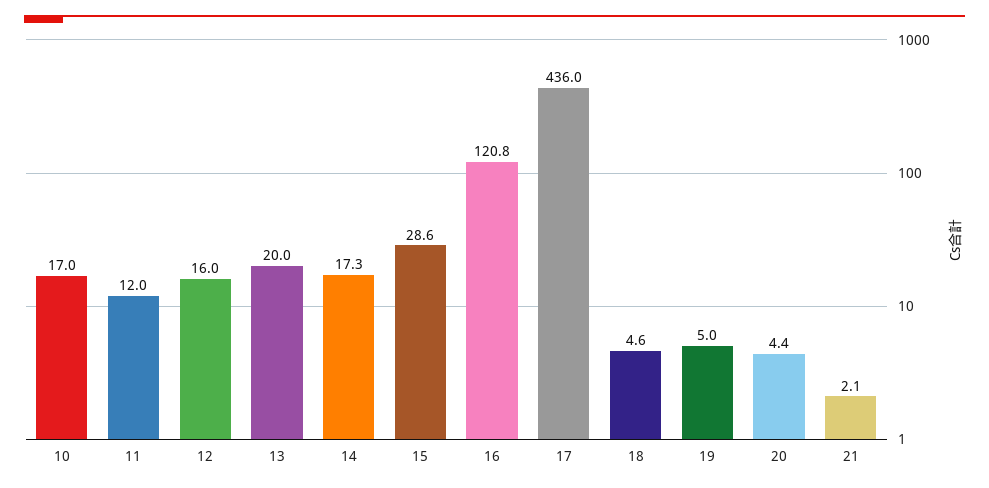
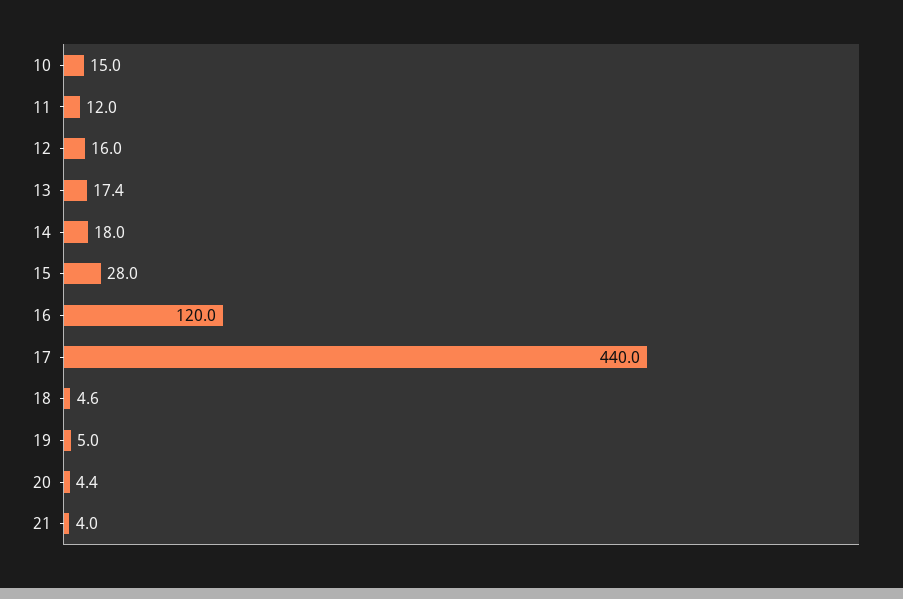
10: 17 -> 15
13: 20 -> 17.4
14: 17.3 -> 18
15: 28.6 -> 28
16: 120.8 -> 120
17: 436 -> 440
21: 2.1 -> 4

